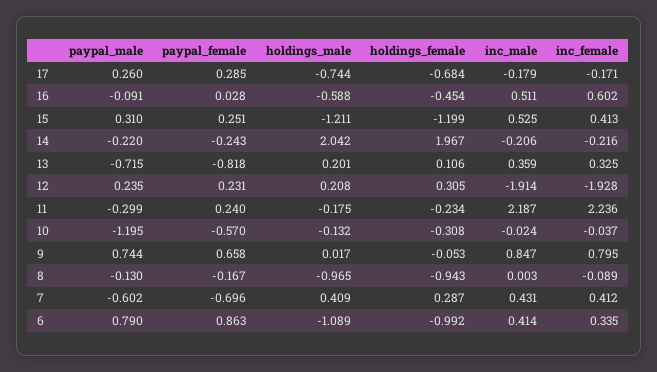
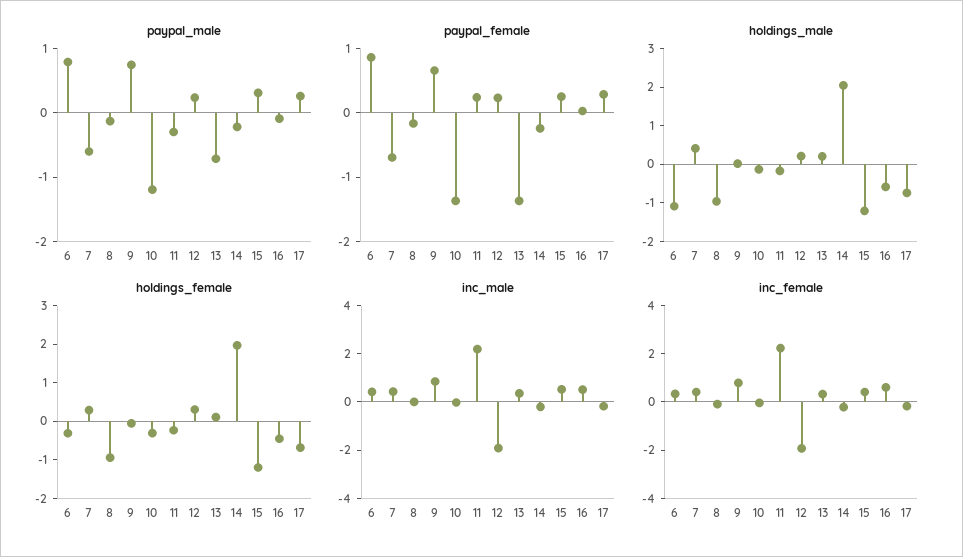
paypal_female, 13: -0.818 -> -1.4
paypal_female, 10: -0.57 -> -1.4
holdings_female, 6: -0.992 -> -0.25

